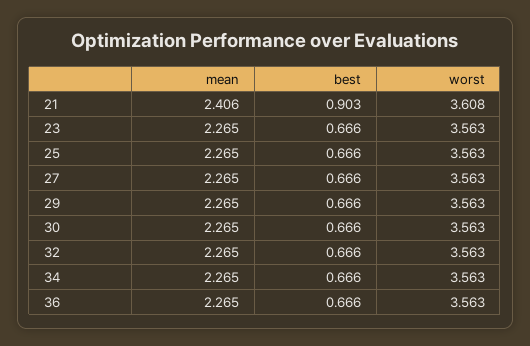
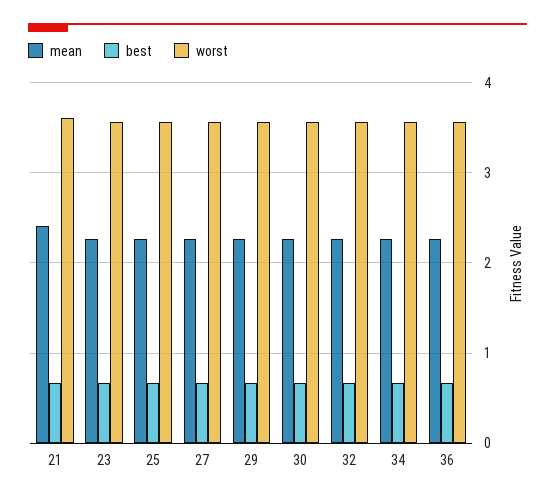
best, 21: 0.903 -> 0.7

